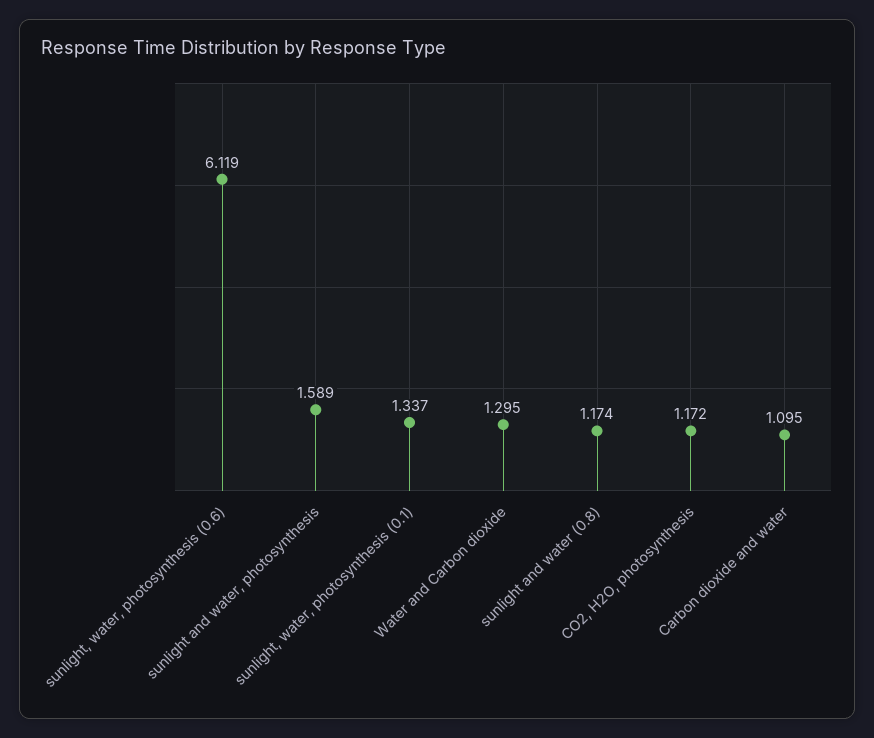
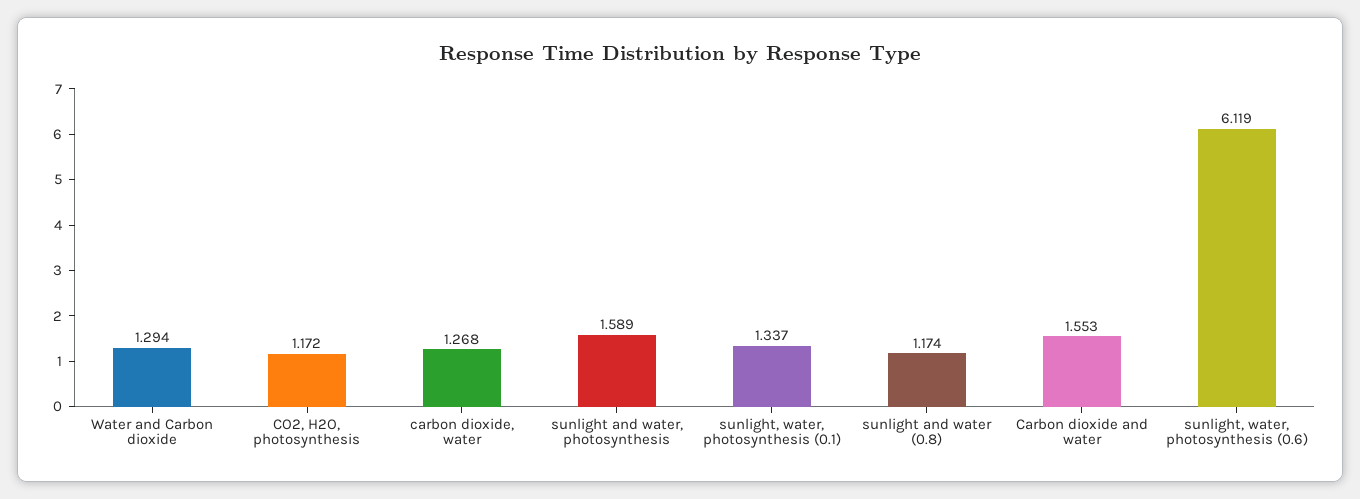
Water and Carbon dioxide: 1.295 -> 1.294
Carbon dioxide and water: 1.095 -> 1.553
carbon dioxide, water: none -> 1.268

